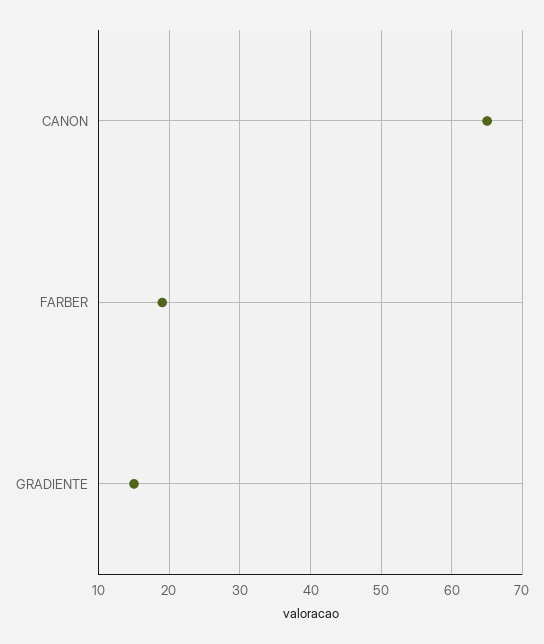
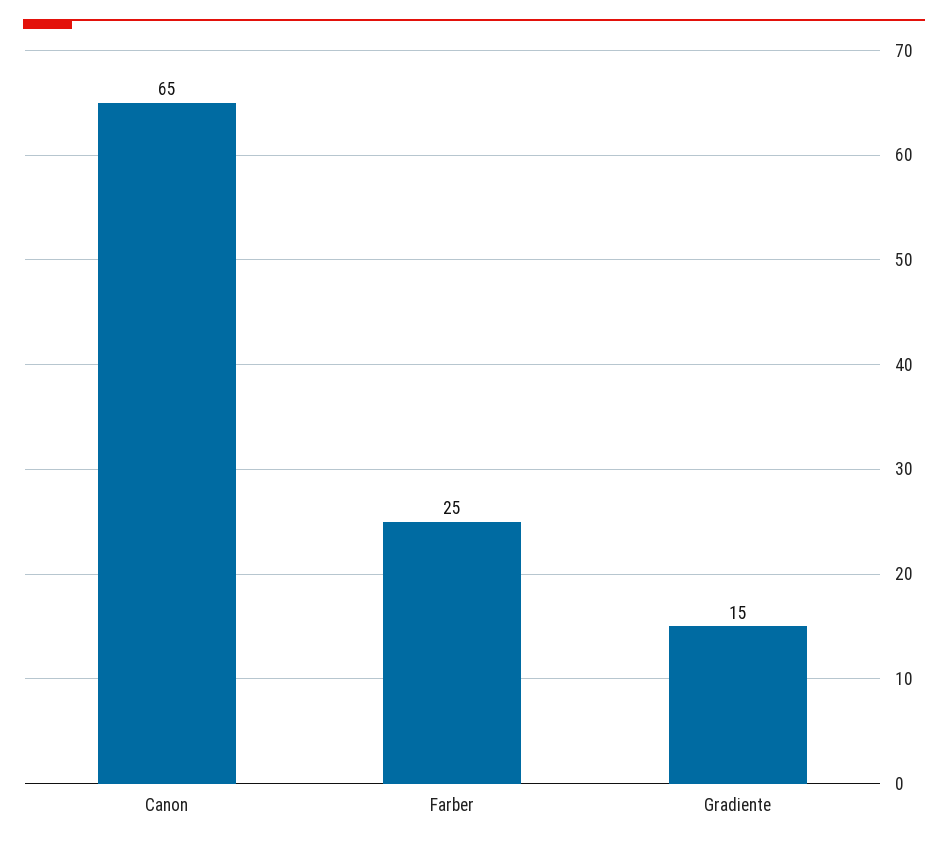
FARBER: 19 -> 25

